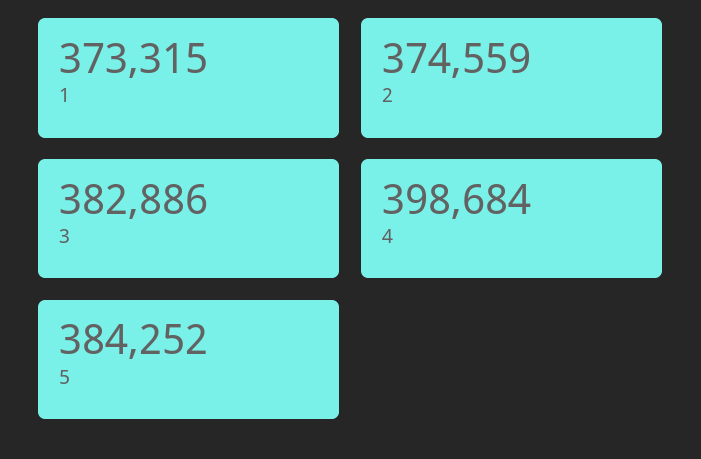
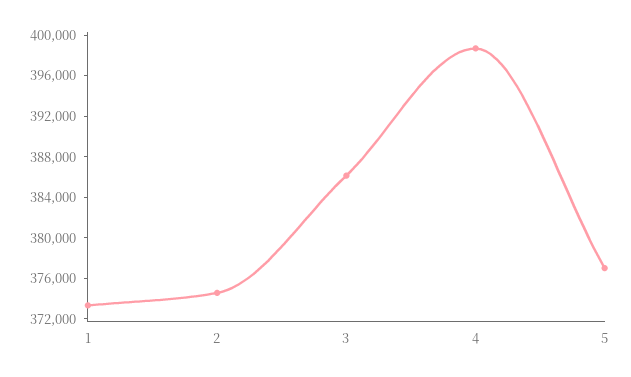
3: 382886 -> 386000
5: 384252 -> 377000

